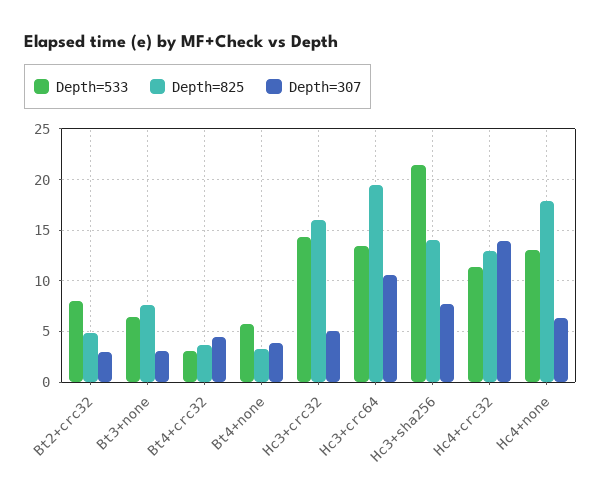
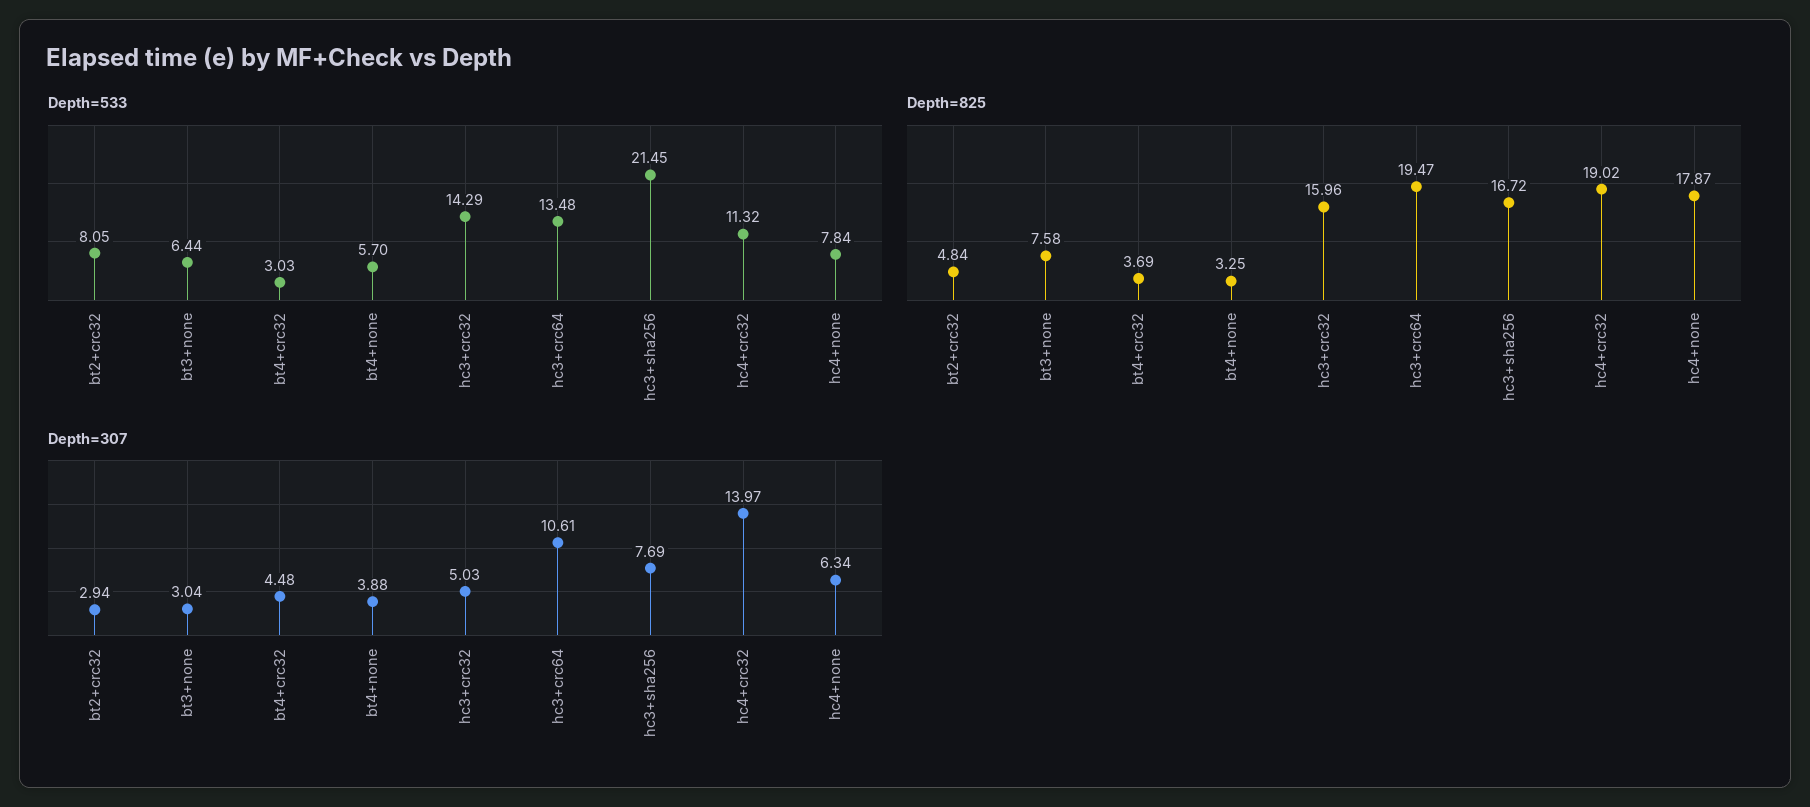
Depth=825, Hc3+sha256: 14 -> 16.72
Depth=825, Hc4+crc32: 13 -> 19.02
Depth=533, Hc4+none: 13 -> 7.84

